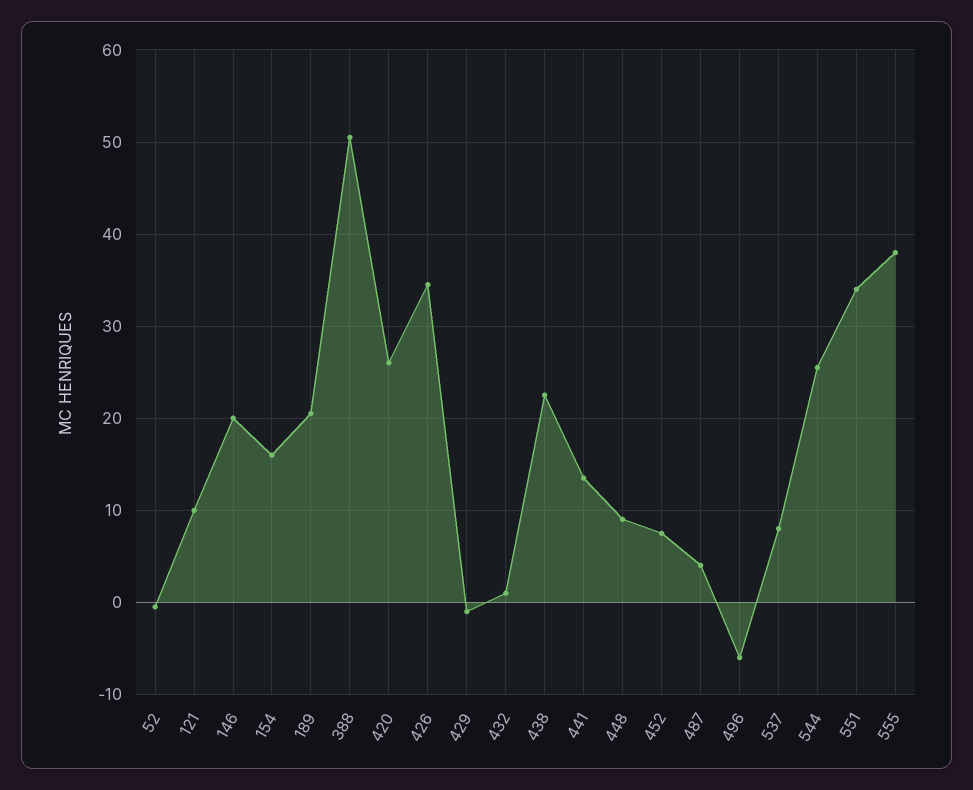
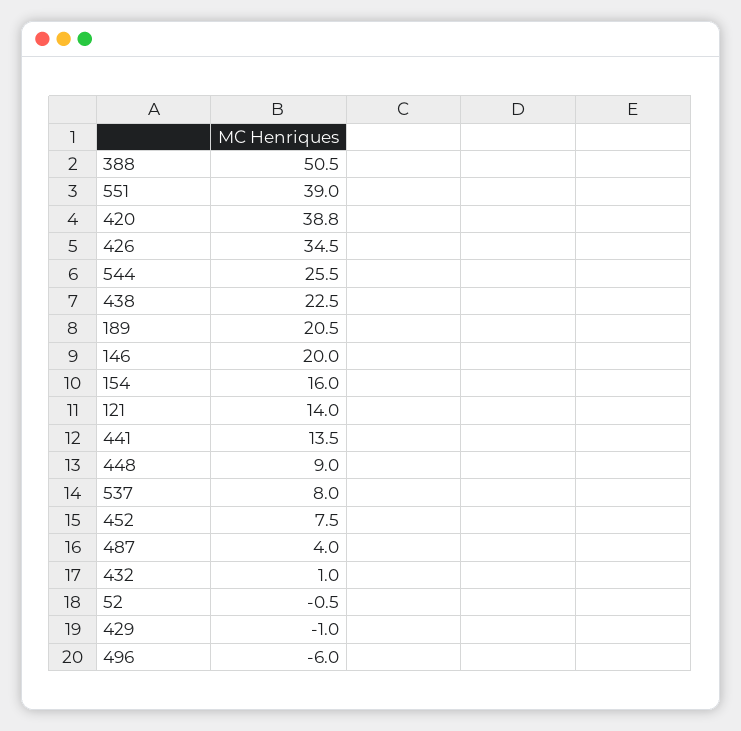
121: 10 -> 14
420: 26 -> 38.8
551: 34 -> 39
555: 38 -> none

